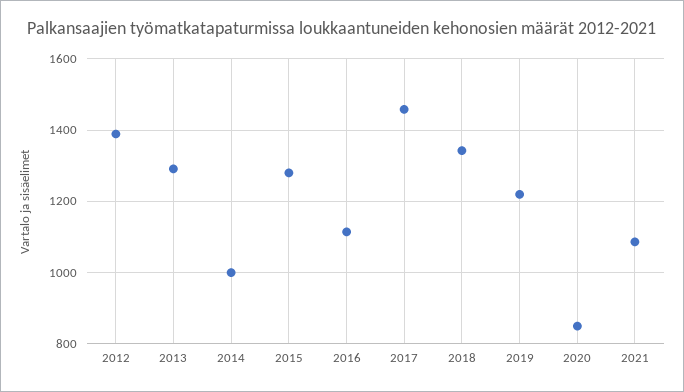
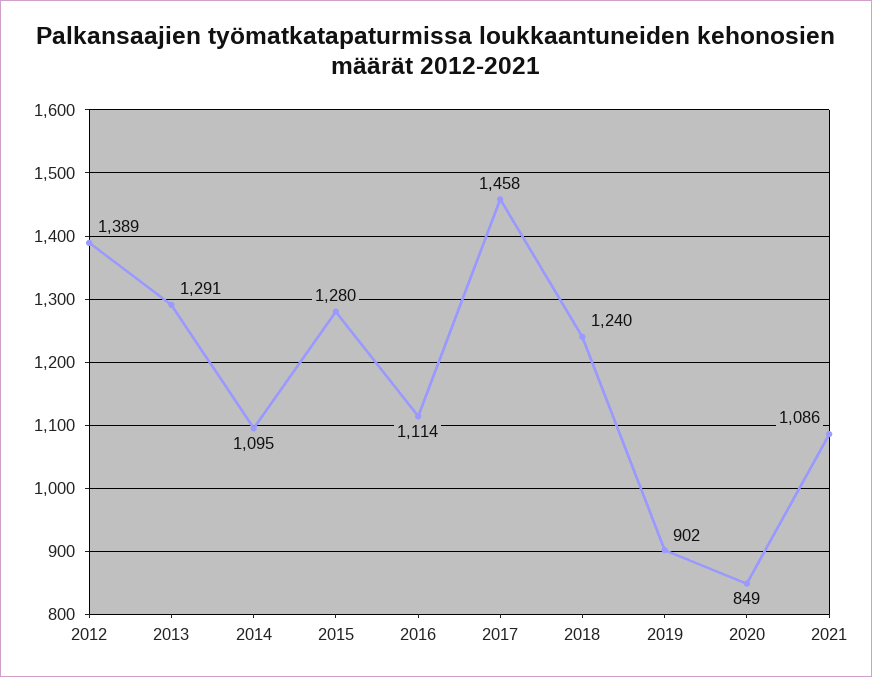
2014: 1000 -> 1095
2018: 1340 -> 1240
2019: 1220 -> 902

